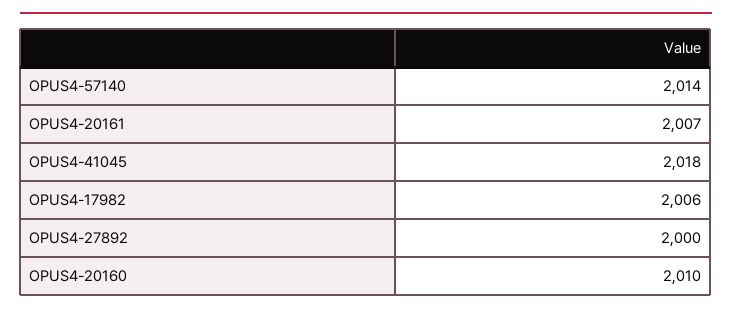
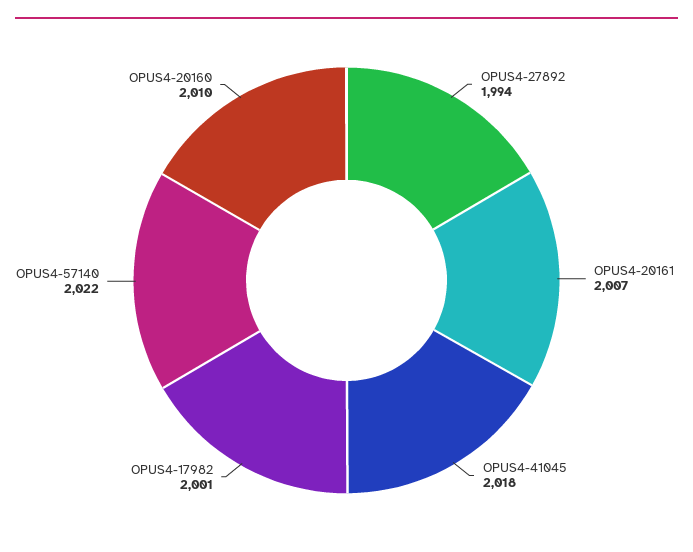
OPUS4-57140: 2014 -> 2022
OPUS4-17982: 2006 -> 2001
OPUS4-27892: 2000 -> 1994

